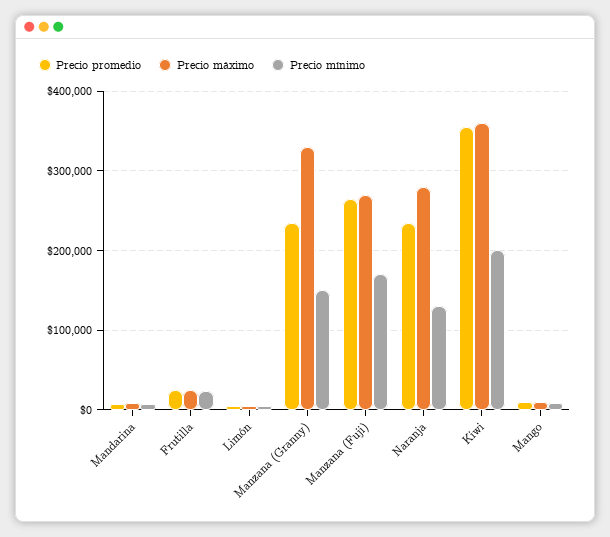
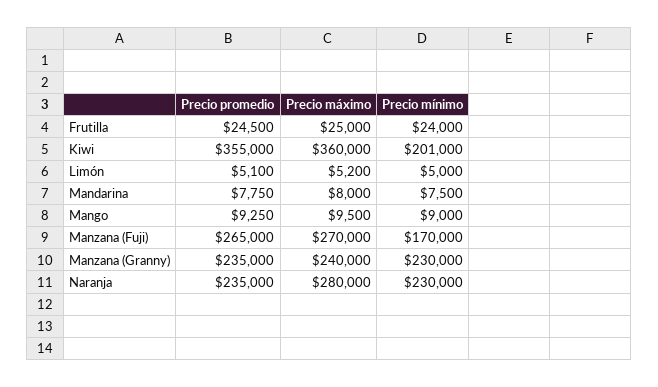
Precio máximo, Manzana (Granny): 330000 -> 240000
Precio mínimo, Manzana (Granny): 150000 -> 230000
Precio mínimo, Naranja: 130000 -> 230000

